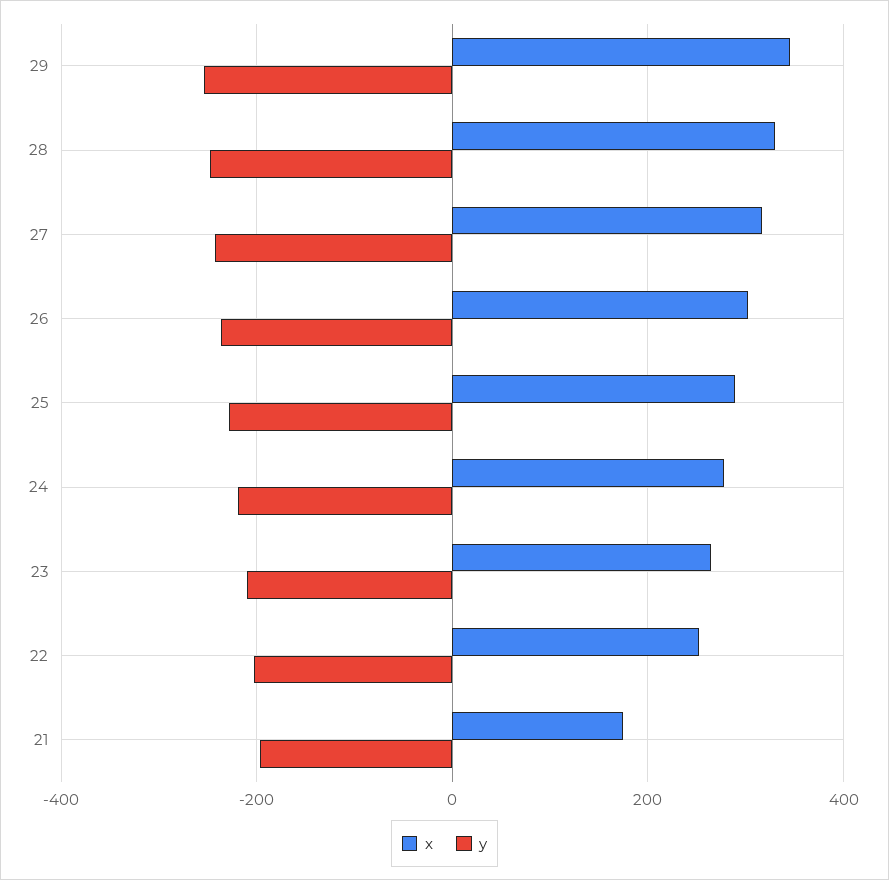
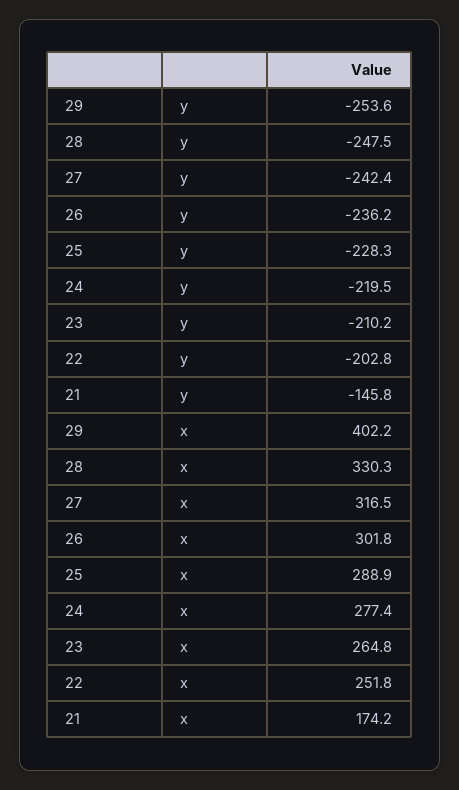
x, 29: 340 -> 402.2
y, 21: -200 -> -145.8

